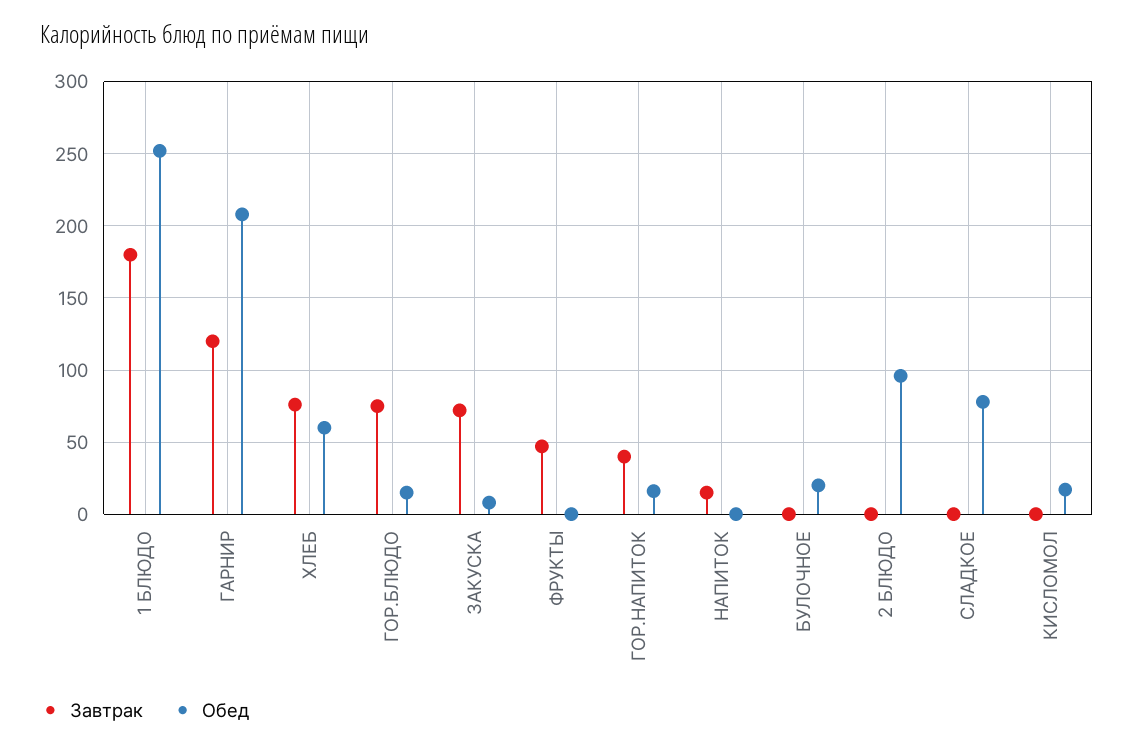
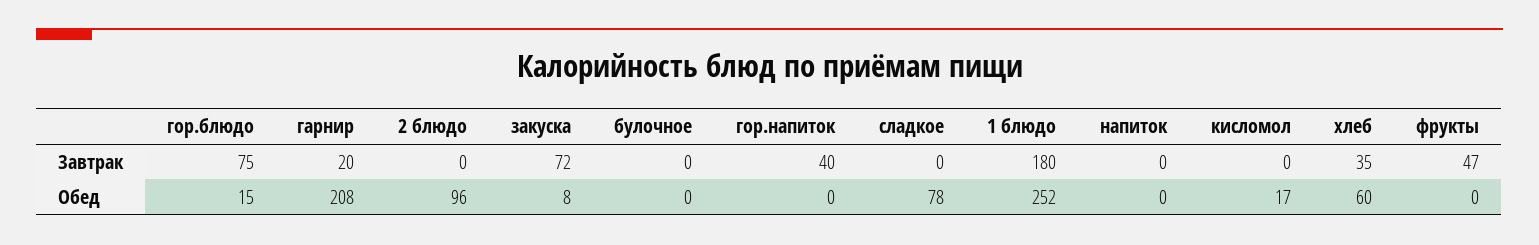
Завтрак, ГАРНИР: 120 -> 20
Завтрак, ХЛЕБ: 75 -> 35
Обед, ГОР.НАПИТОК: 15 -> 0
Завтрак, НАПИТОК: 15 -> 0
Обед, БУЛОЧНОЕ: 20 -> 0

